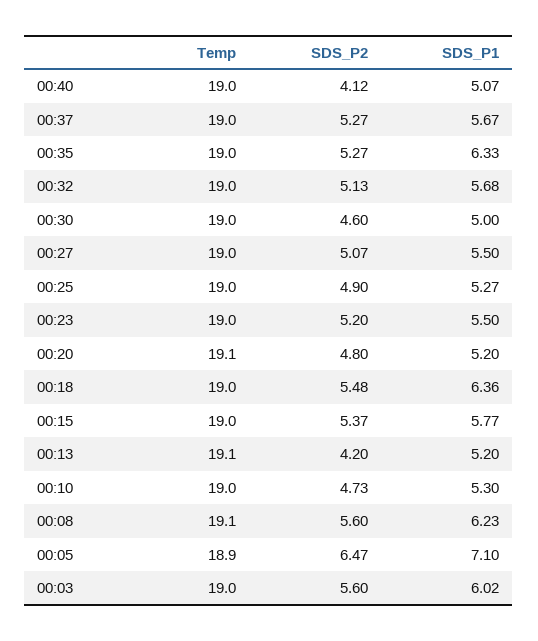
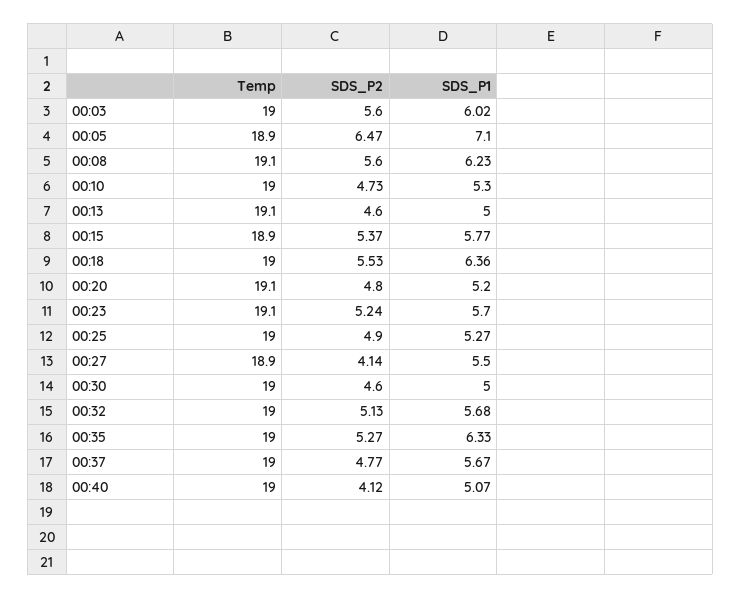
SDS_P2, 00:37: 5.27 -> 4.77
Temp, 00:27: 19 -> 18.9
SDS_P2, 00:27: 5.07 -> 4.14
Temp, 00:23: 19 -> 19.1
SDS_P2, 00:23: 5.2 -> 5.24
SDS_P1, 00:23: 5.5 -> 5.7
SDS_P2, 00:18: 5.48 -> 5.53
Temp, 00:15: 19 -> 18.9
SDS_P2, 00:13: 4.2 -> 4.6
SDS_P1, 00:13: 5.2 -> 5

